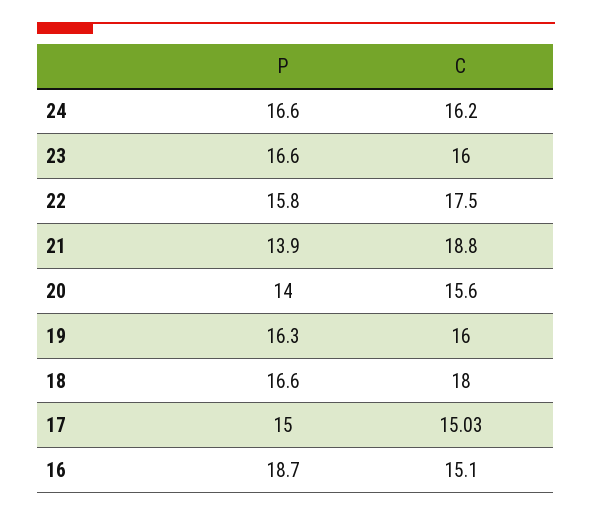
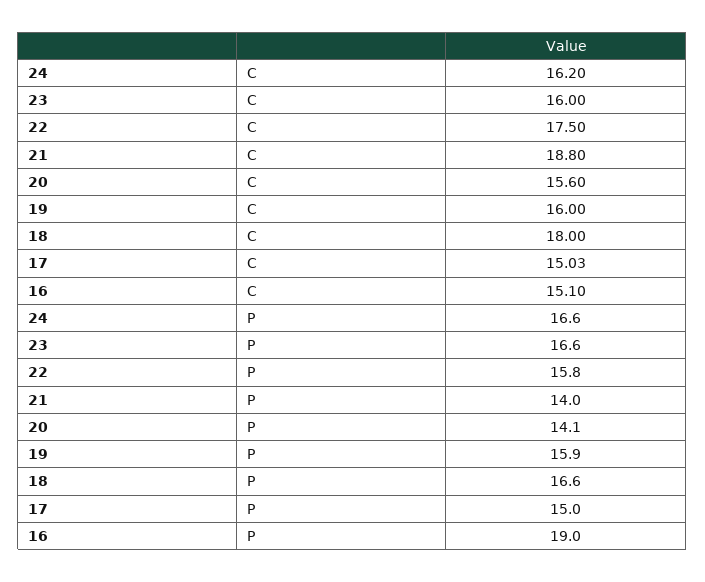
P, 21: 13.9 -> 14
P, 20: 14 -> 14.1
P, 19: 16.3 -> 15.9
P, 16: 18.7 -> 19

